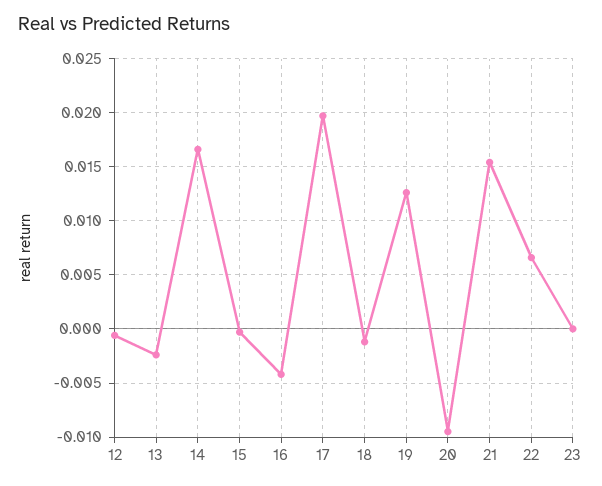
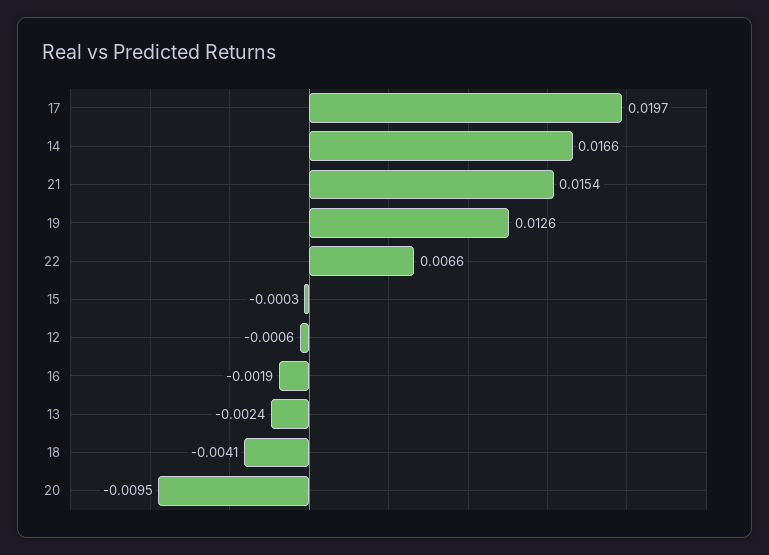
16: -0.004 -> -0.0019
18: -0.001 -> -0.0041
23: 0 -> none

